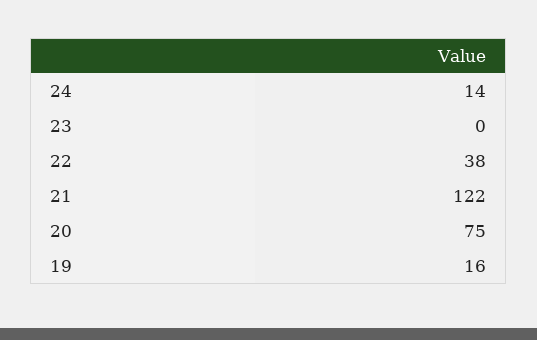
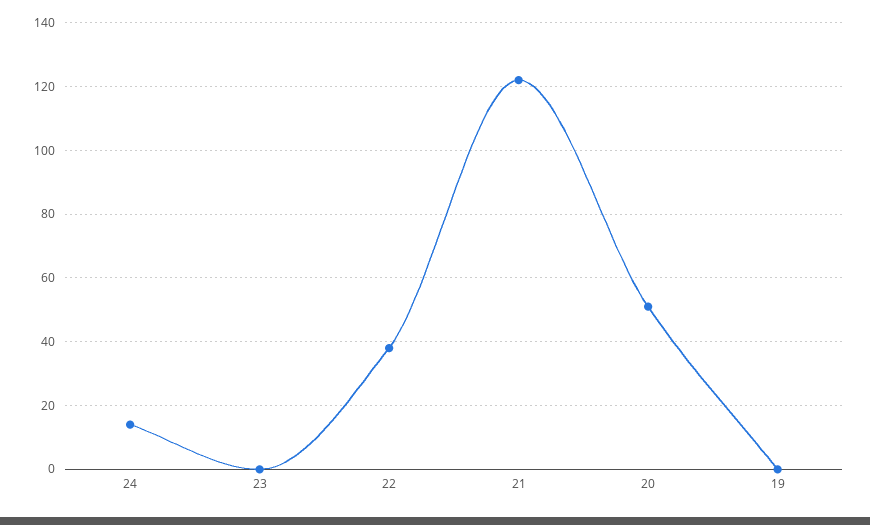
20: 75 -> 50
19: 16 -> 0

